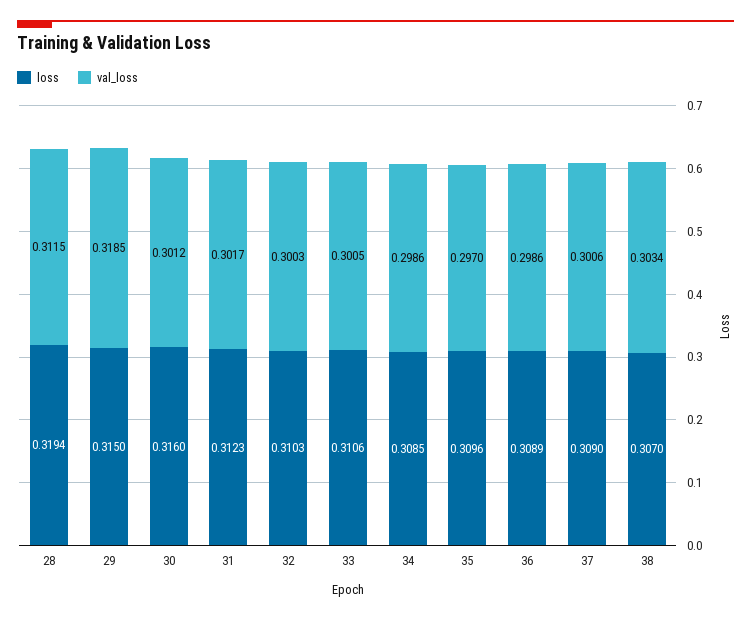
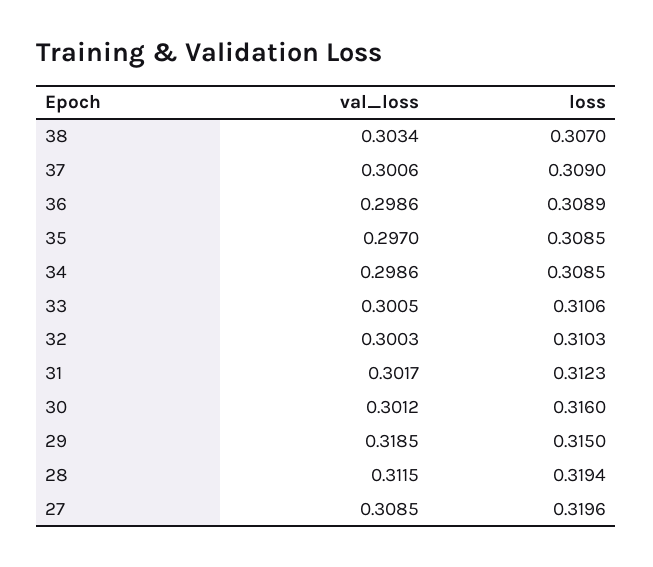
loss, 35: 0.3096 -> 0.3085
val_loss, 27: none -> 0.3085
loss, 27: none -> 0.3196

